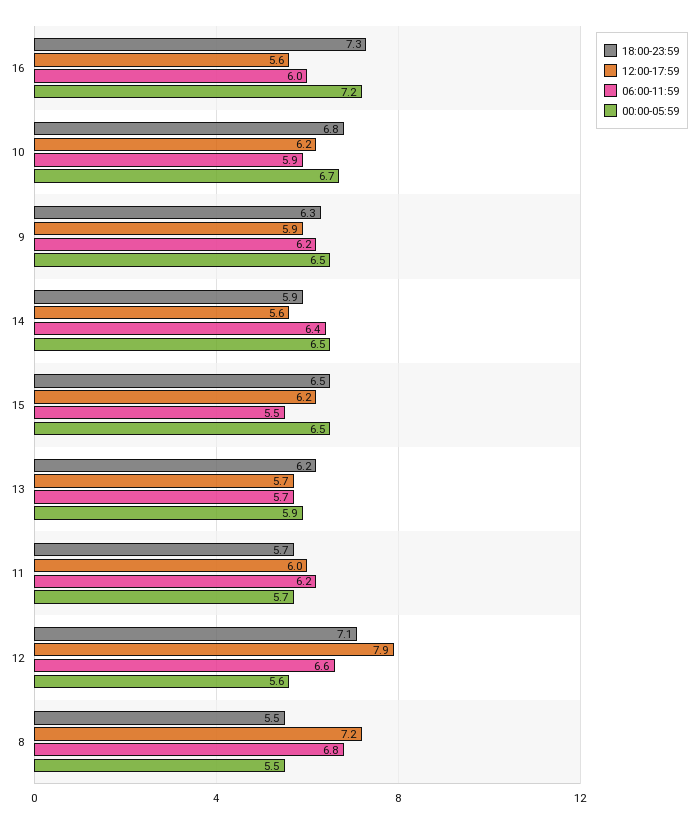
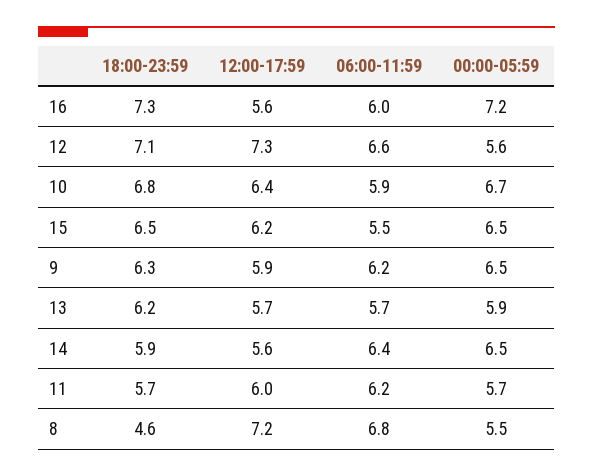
12:00-17:59, 10: 6.2 -> 6.4
12:00-17:59, 12: 7.9 -> 7.3
18:00-23:59, 8: 5.5 -> 4.6

